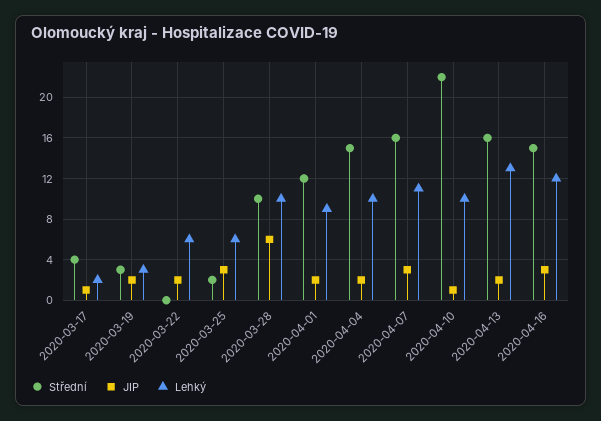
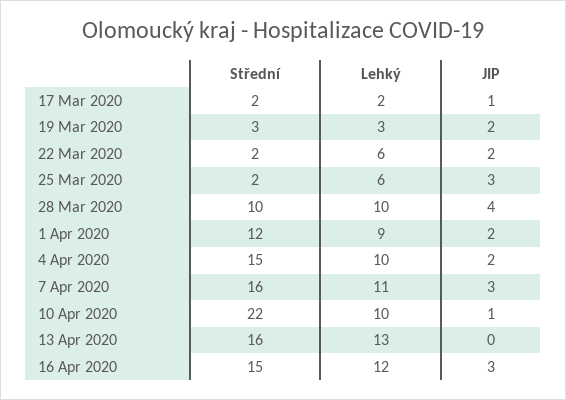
Střední, 2020-03-17: 4 -> 2
Střední, 2020-03-22: 0 -> 2
JIP, 2020-03-28: 6 -> 4
JIP, 2020-04-13: 2 -> 0

